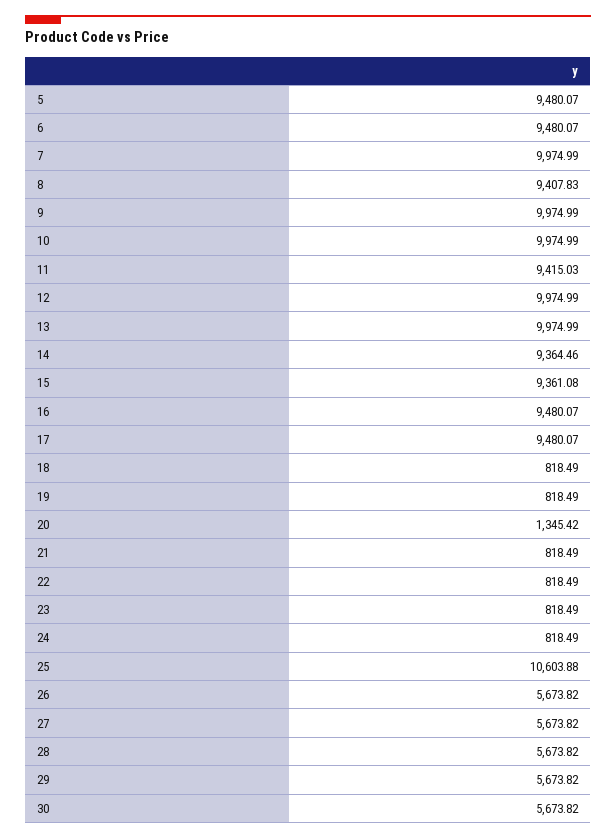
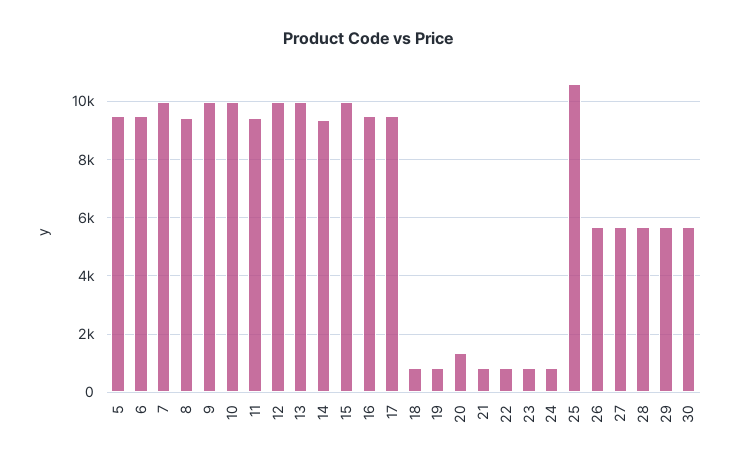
15: 9361.08 -> 10000

